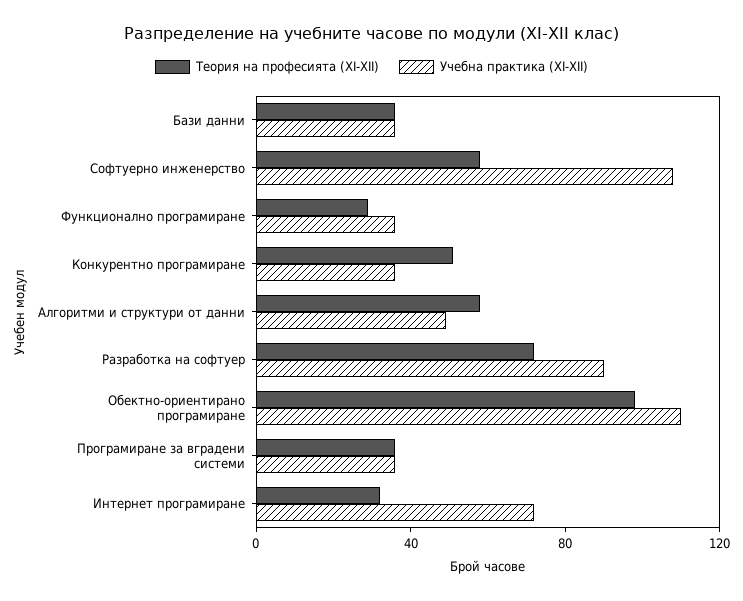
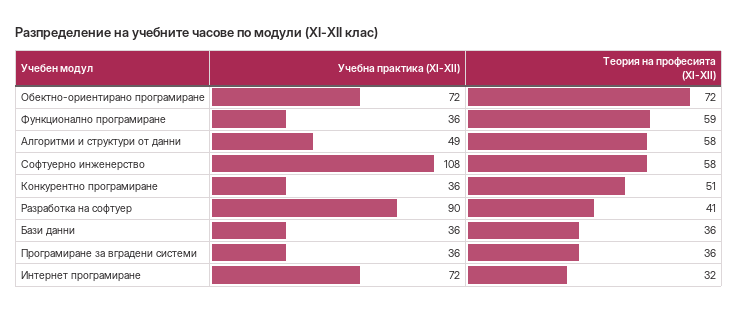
Теория на професията (XI-XII), Функционално програмиране: 30 -> 59
Теория на професията (XI-XII), Разработка на софтуер: 70 -> 41
Теория на професията (XI-XII), Обектно-ориентирано програмиране: 100 -> 72
Учебна практика (XI-XII), Обектно-ориентирано програмиране: 110 -> 72

